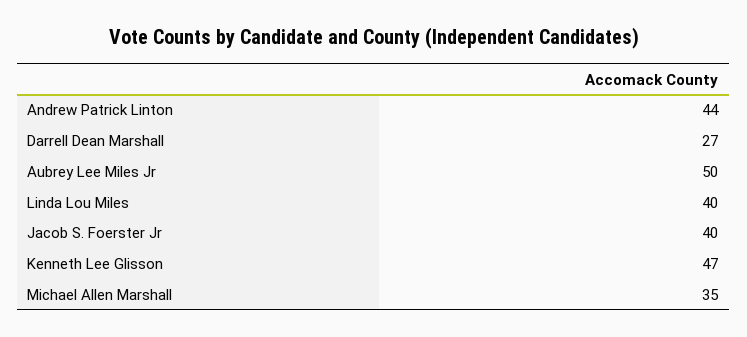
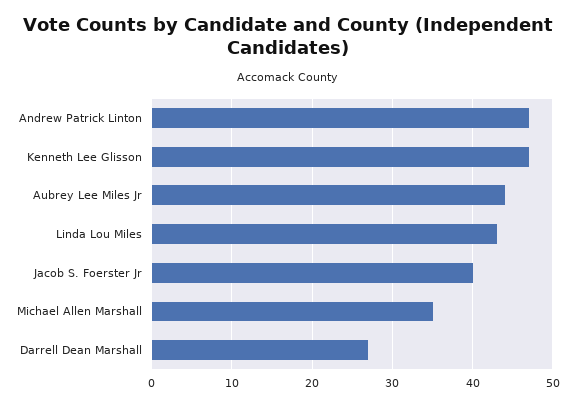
Andrew Patrick Linton: 44 -> 47
Aubrey Lee Miles Jr: 50 -> 44
Linda Lou Miles: 40 -> 43

